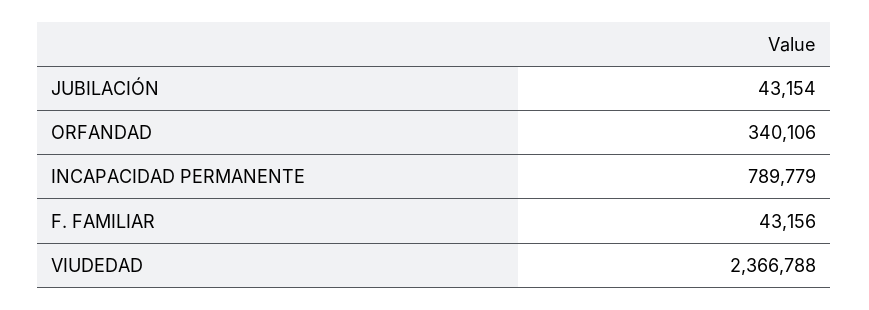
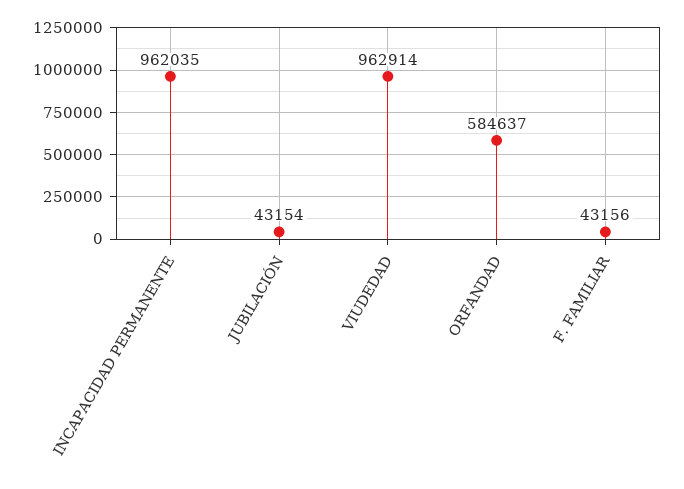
ORFANDAD: 340106 -> 584637
INCAPACIDAD PERMANENTE: 789779 -> 962035
VIUDEDAD: 2366788 -> 962914

